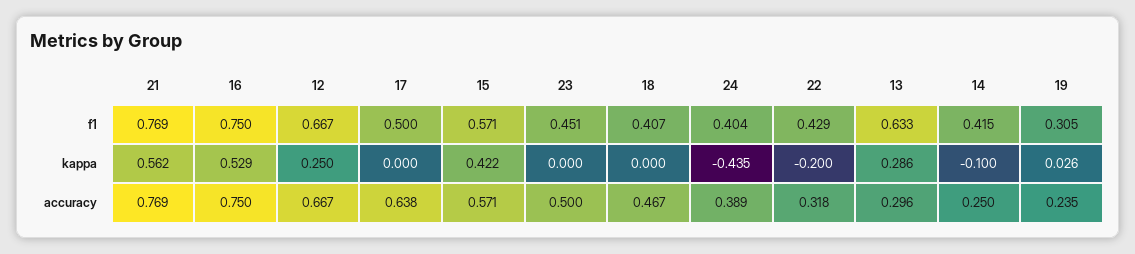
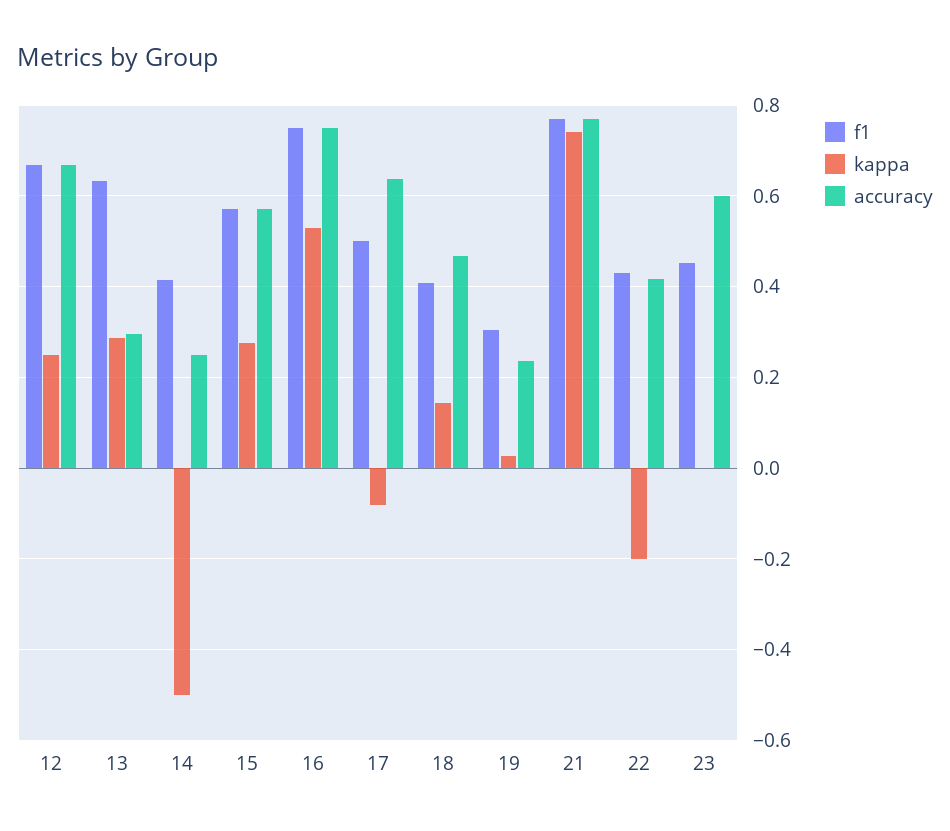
f1, 24: 0.404 -> none
kappa, 21: 0.562 -> 0.74
kappa, 17: 0 -> -0.08
kappa, 15: 0.422 -> 0.28
kappa, 18: 0 -> 0.14
kappa, 24: -0.435 -> none
kappa, 14: -0.1 -> -0.5
accuracy, 23: 0.5 -> 0.6
accuracy, 24: 0.389 -> none
accuracy, 22: 0.318 -> 0.42

